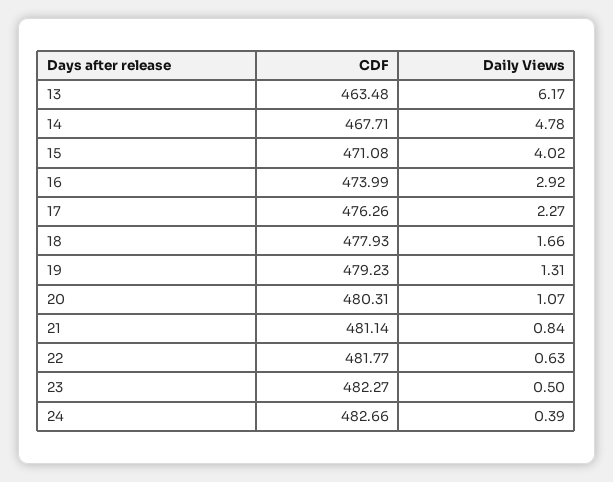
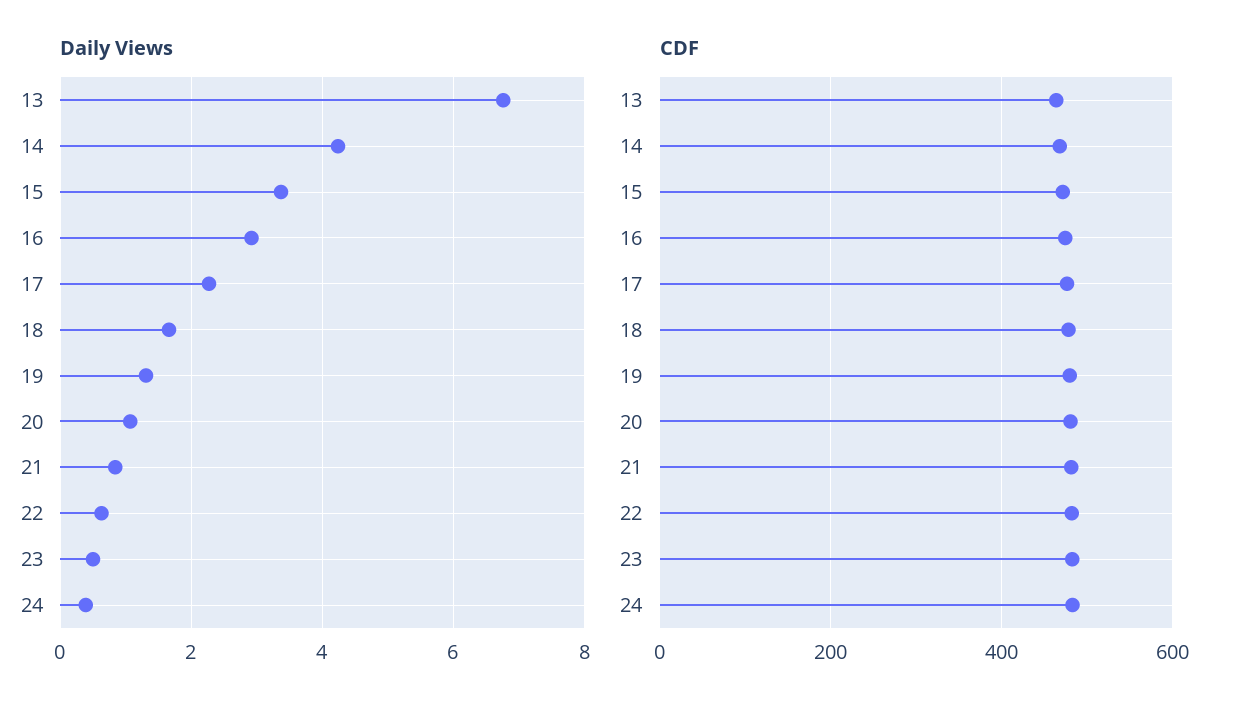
Daily Views, 13: 6.17 -> 6.8
Daily Views, 14: 4.78 -> 4.2
Daily Views, 15: 4.02 -> 3.4

